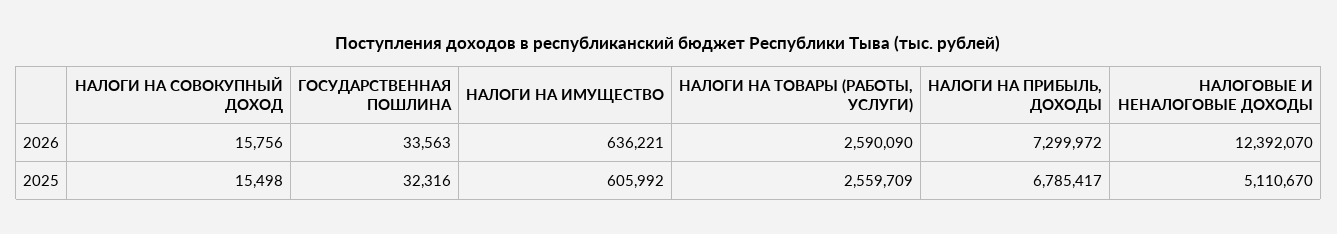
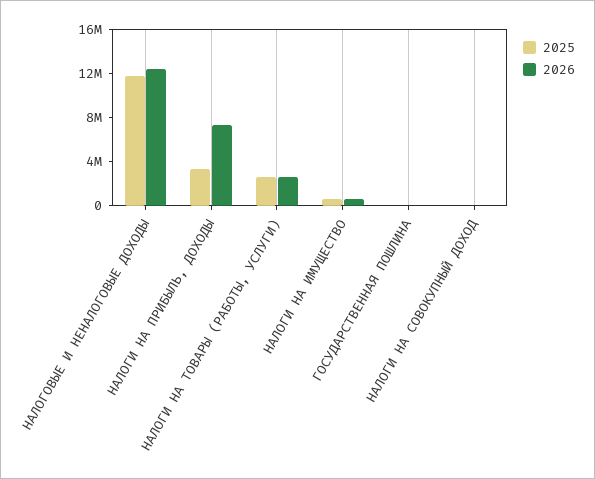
2025, НАЛОГИ НА ПРИБЫЛЬ, ДОХОДЫ: 6785417 -> 3000000
2025, НАЛОГОВЫЕ И НЕНАЛОГОВЫЕ ДОХОДЫ: 5110670 -> 12000000

